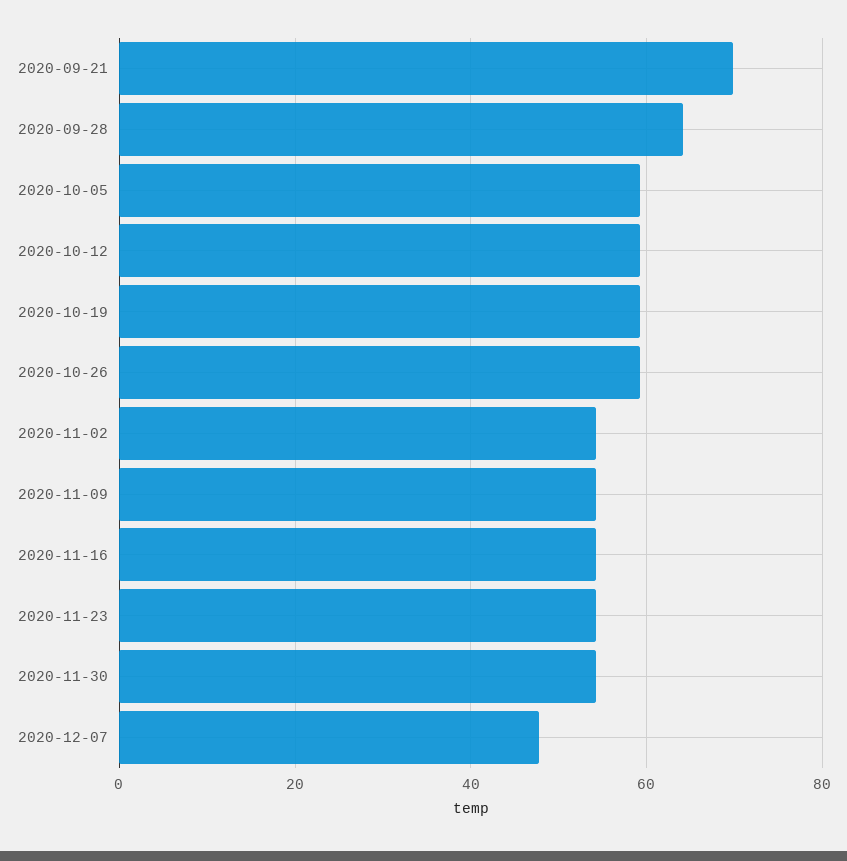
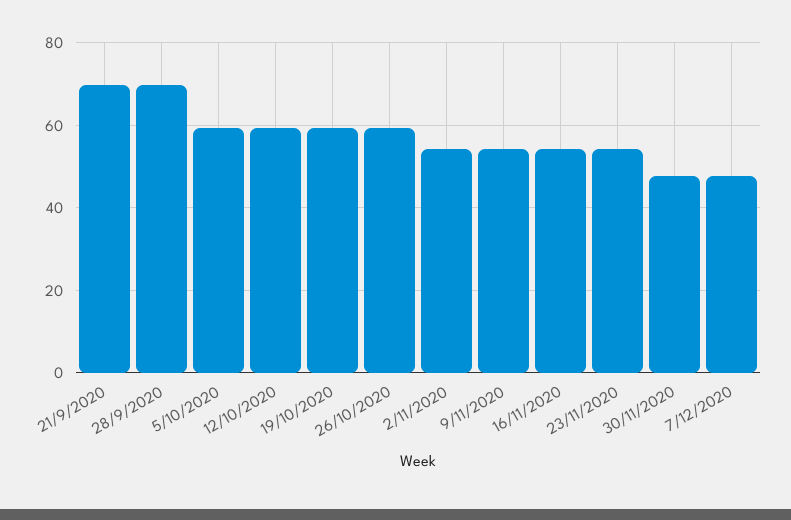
2020-09-28: 64 -> 70
2020-11-30: 54 -> 48

